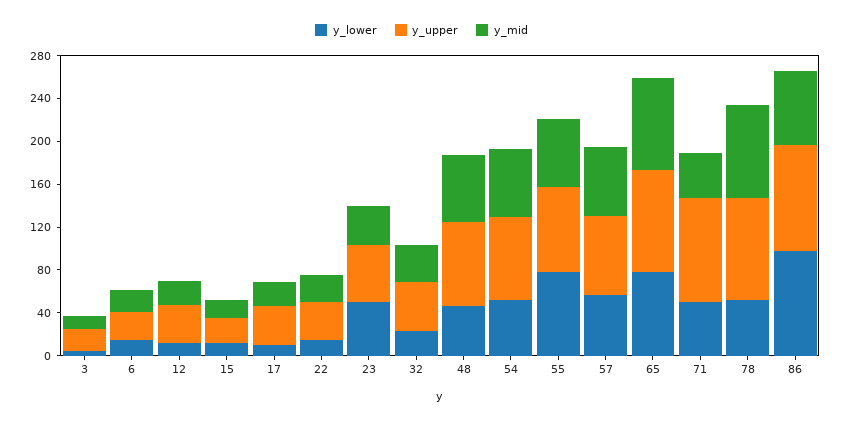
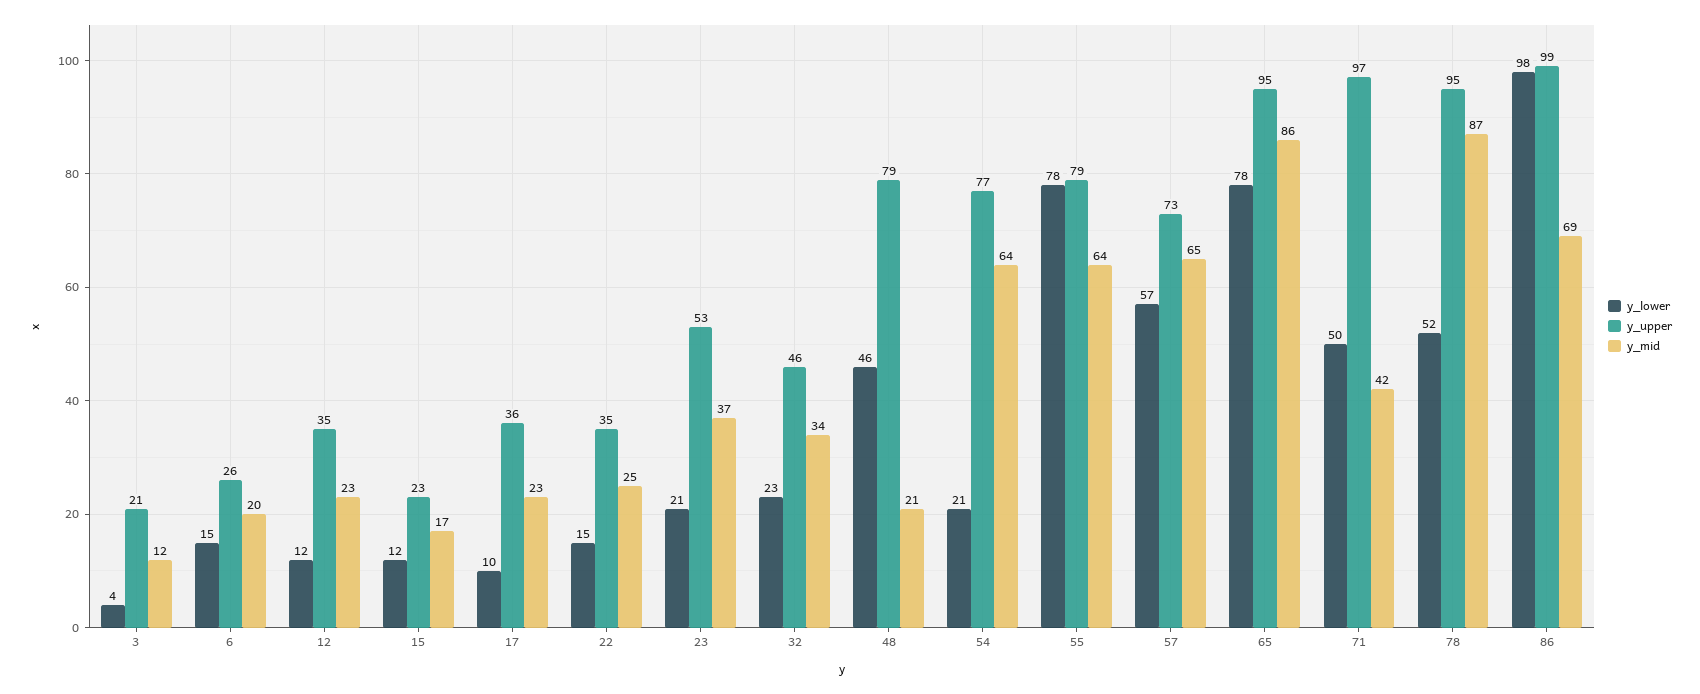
y_lower, 23: 50 -> 21
y_mid, 48: 60 -> 21
y_lower, 54: 50 -> 21

